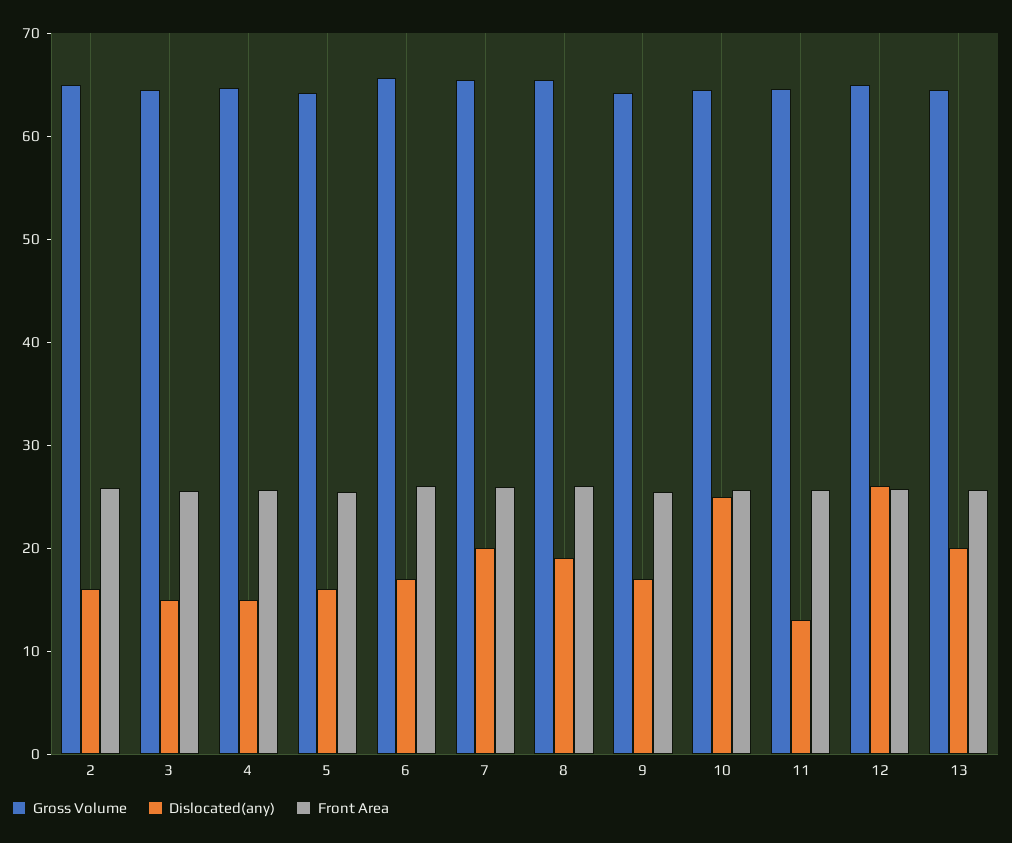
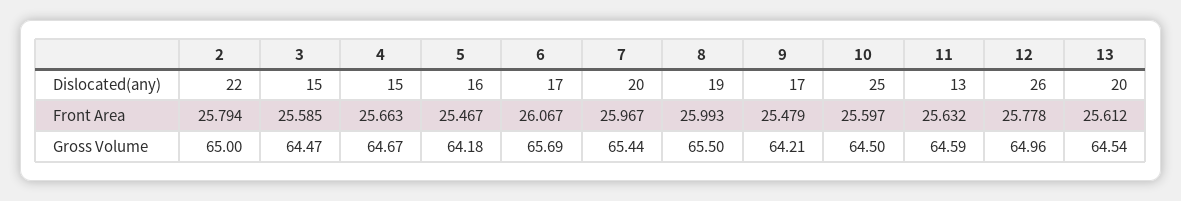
Dislocated(any), 2: 16 -> 22

